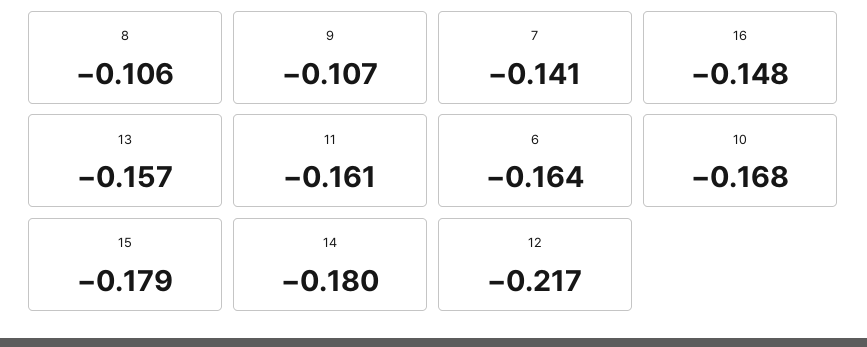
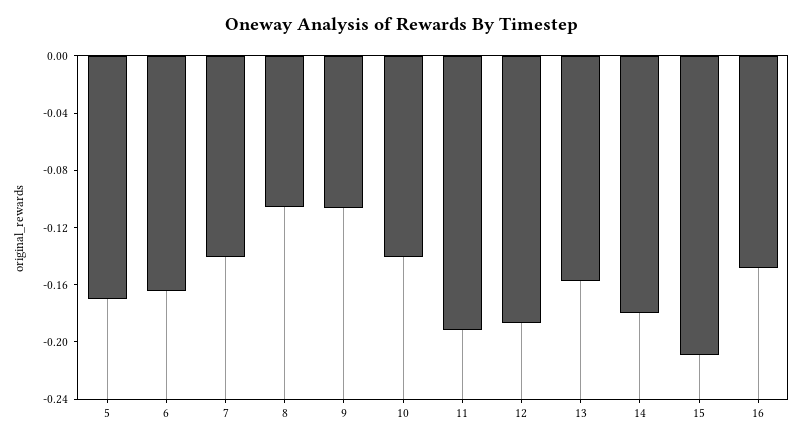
11: -0.161 -> -0.19
10: -0.168 -> -0.14
15: -0.179 -> -0.21
12: -0.217 -> -0.19
5: none -> -0.17

